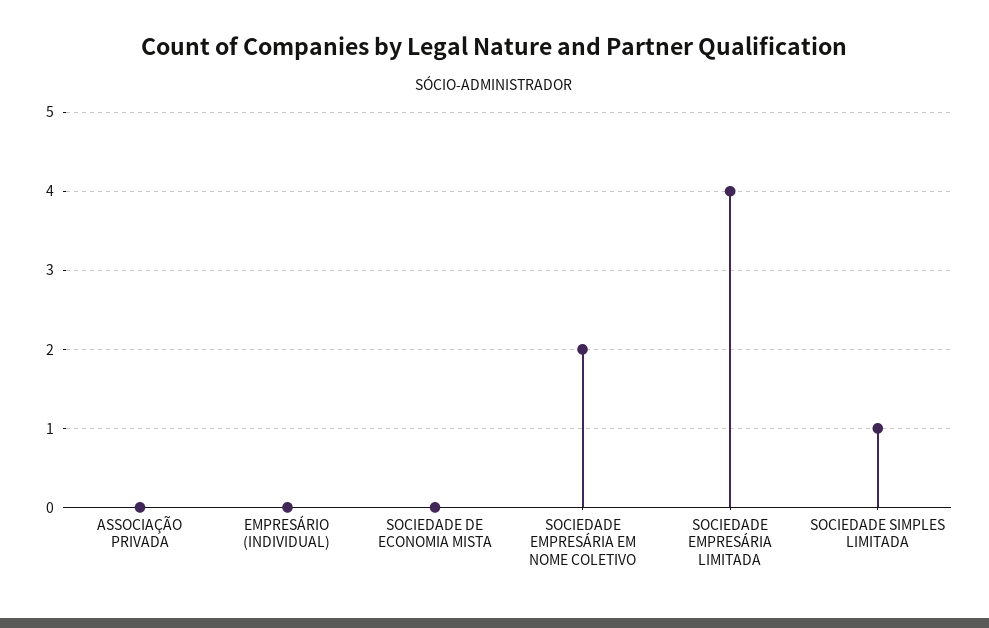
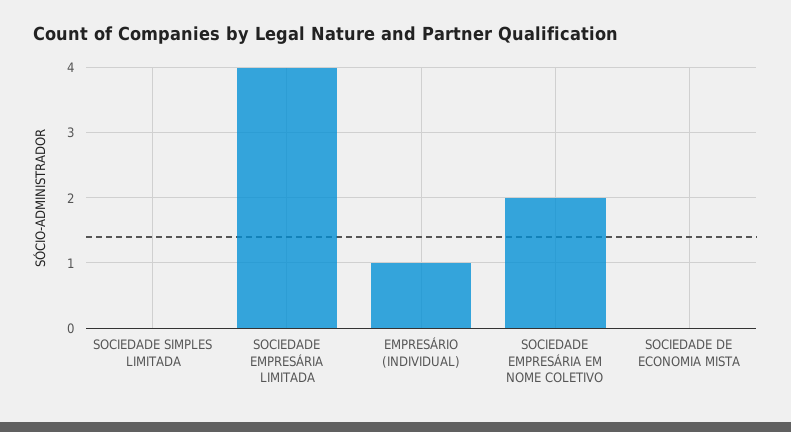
ASSOCIAÇÃO PRIVADA: 0 -> none
EMPRESÁRIO (INDIVIDUAL): 0 -> 1
SOCIEDADE SIMPLES LIMITADA: 1 -> 0

